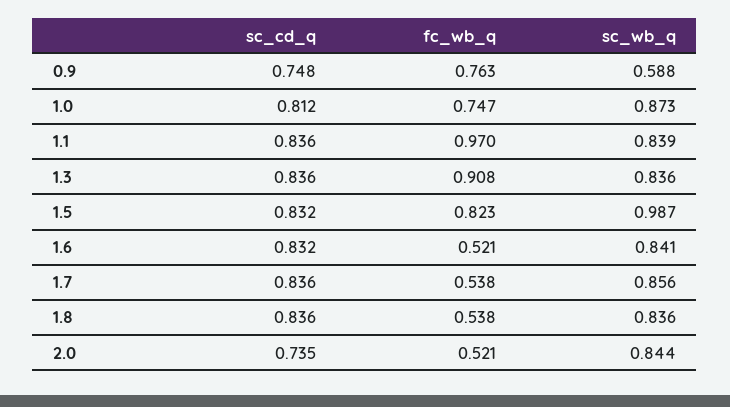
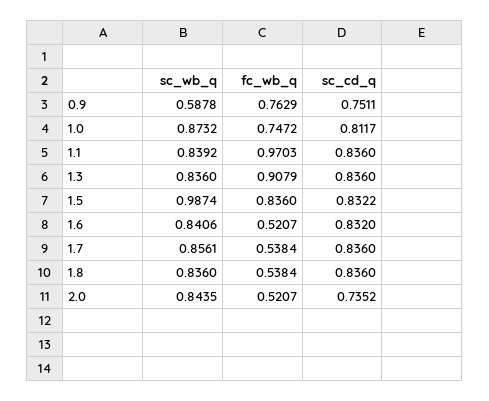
sc_cd_q, 0.9: 0.748 -> 0.7511
fc_wb_q, 1.5: 0.823 -> 0.836

